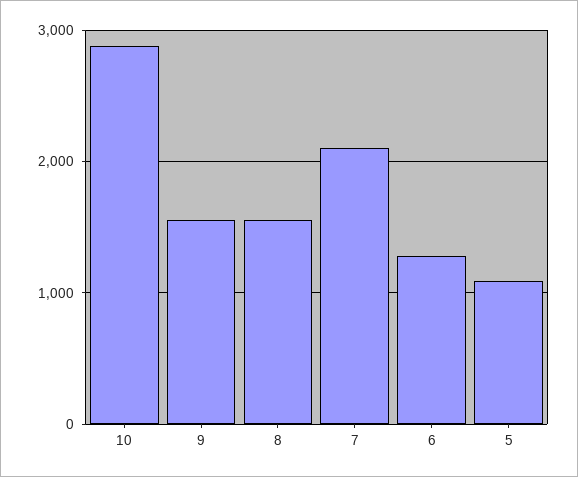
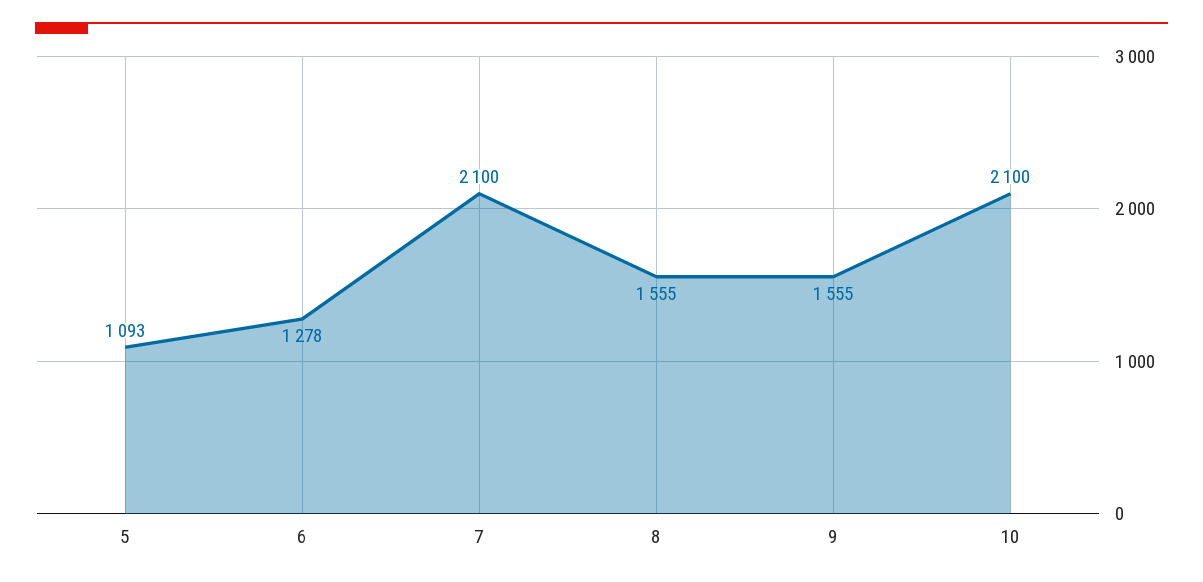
10: 2900 -> 2100

